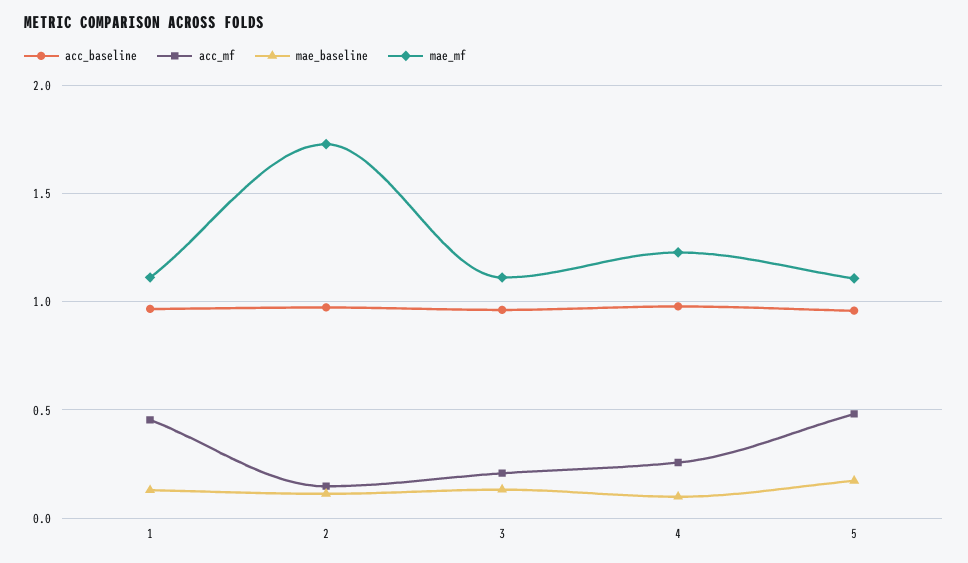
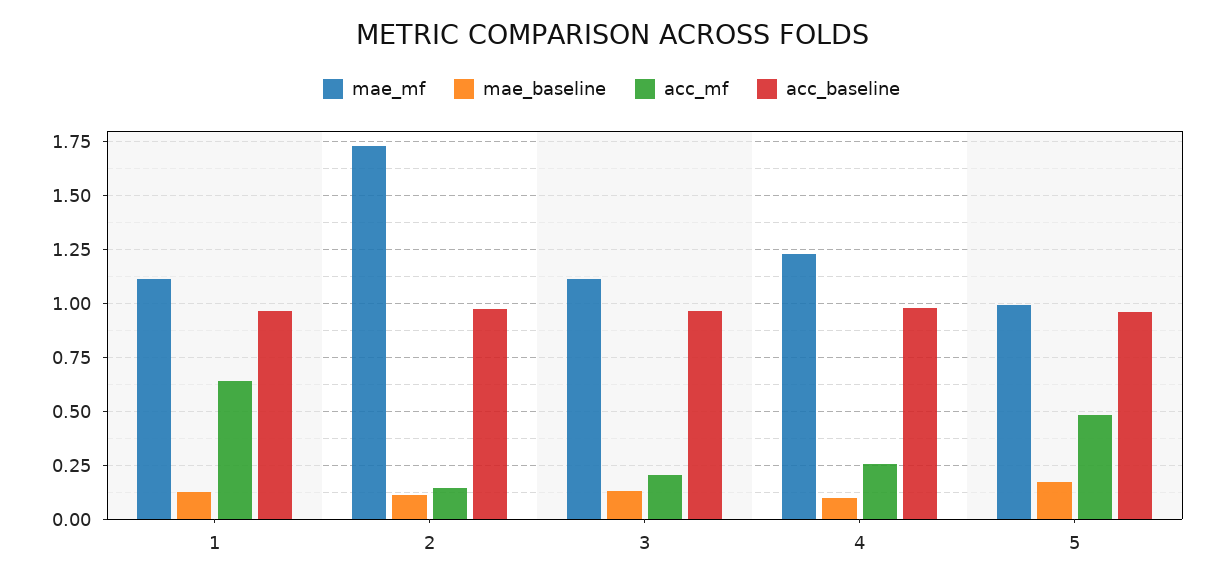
acc_mf, 1: 0.45 -> 0.65
mae_mf, 5: 1.1 -> 1

